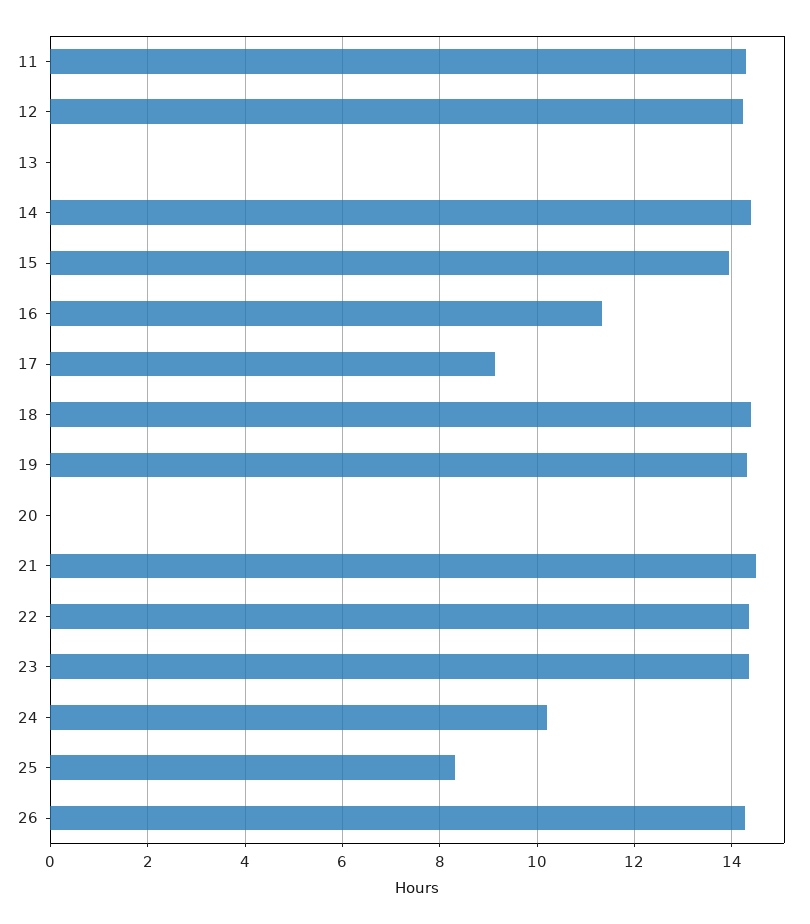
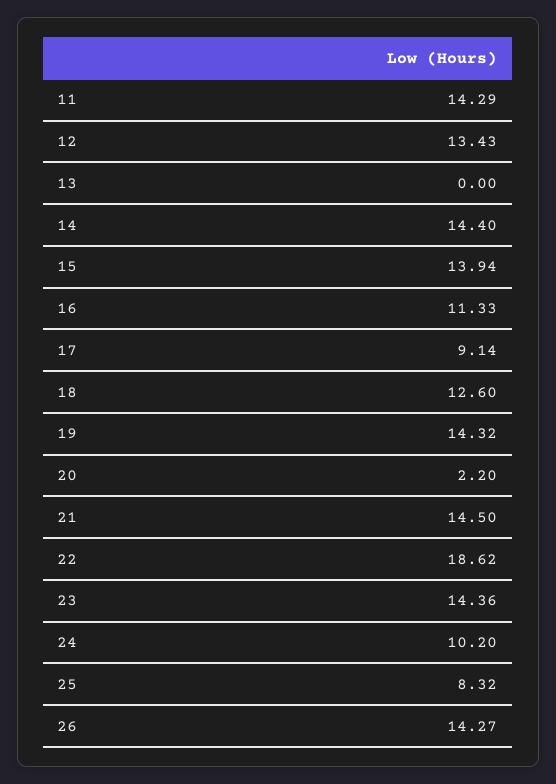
12: 14.2 -> 13.43
18: 14.4 -> 12.6
20: 0 -> 2.2
22: 14.4 -> 18.62

